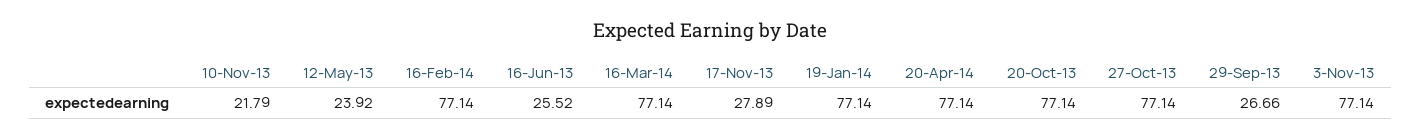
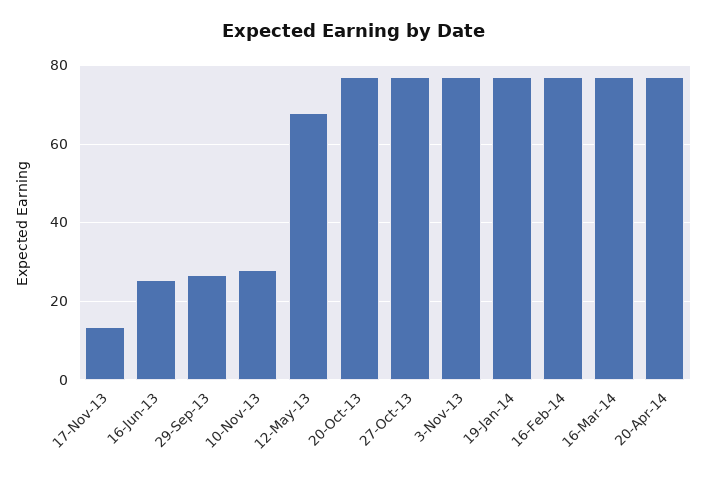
10-Nov-13: 21.79 -> 28
12-May-13: 23.92 -> 68
17-Nov-13: 27.89 -> 14

